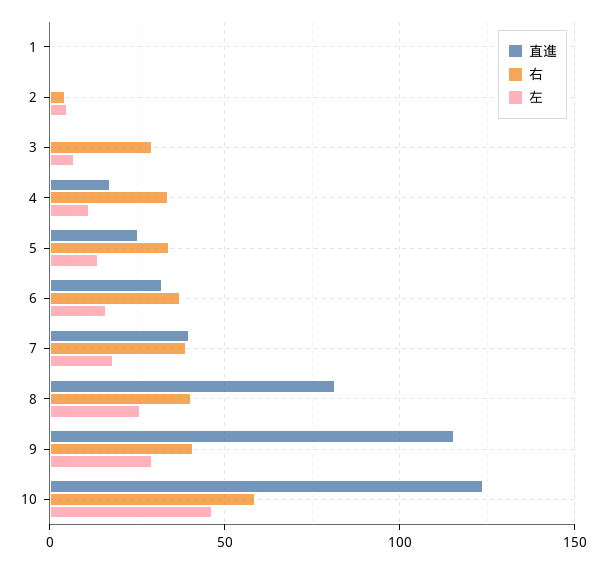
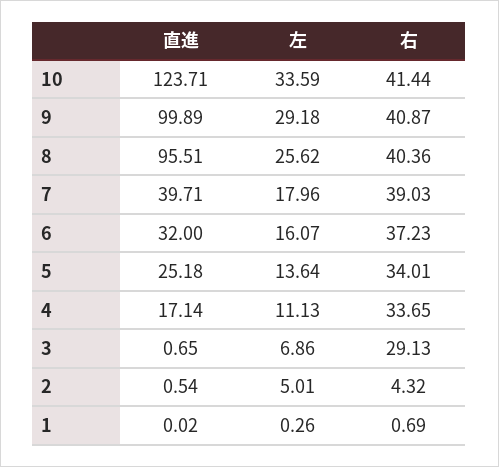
直進, 8: 80 -> 95.51
直進, 9: 115 -> 99.89
右, 10: 60 -> 41.44
左, 10: 45 -> 33.59

